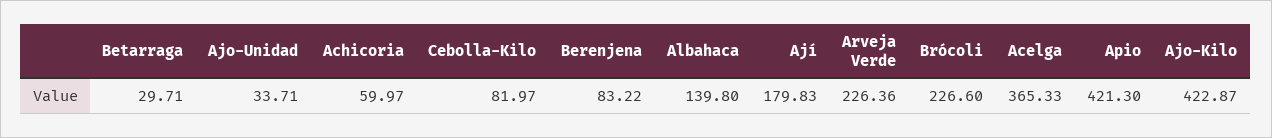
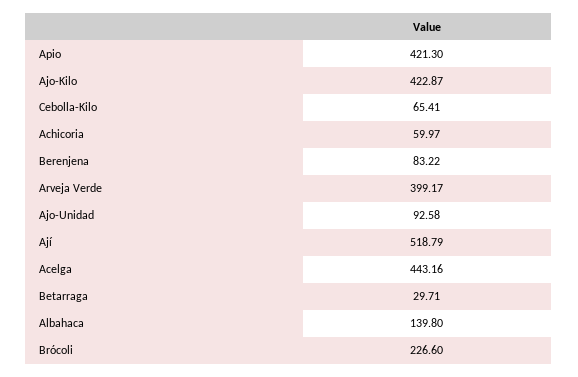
Ajo-Unidad: 33.71 -> 92.58
Cebolla-Kilo: 81.97 -> 65.41
Ají: 179.83 -> 518.79
Arveja Verde: 226.36 -> 399.17
Acelga: 365.33 -> 443.16

